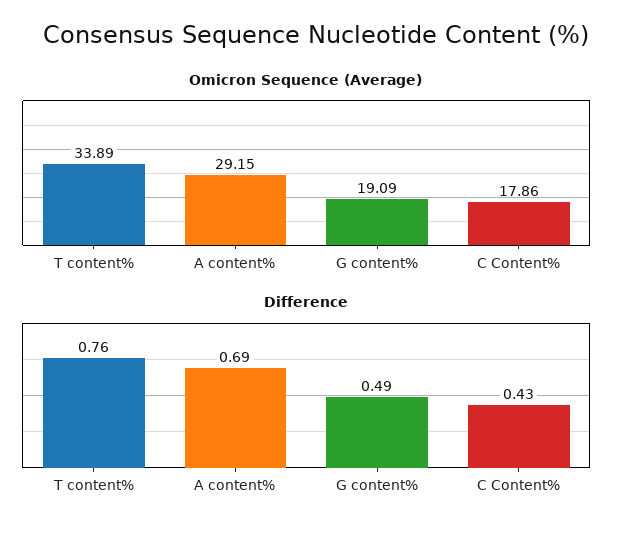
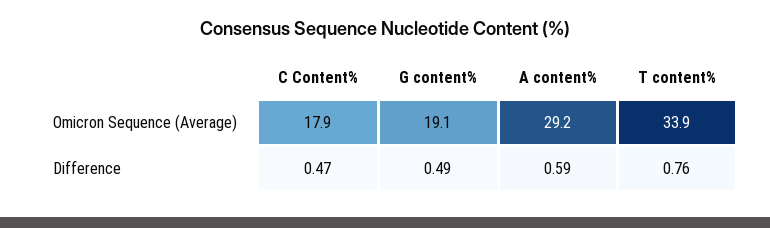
Difference, A content%: 0.69 -> 0.59
Difference, C Content%: 0.43 -> 0.47

